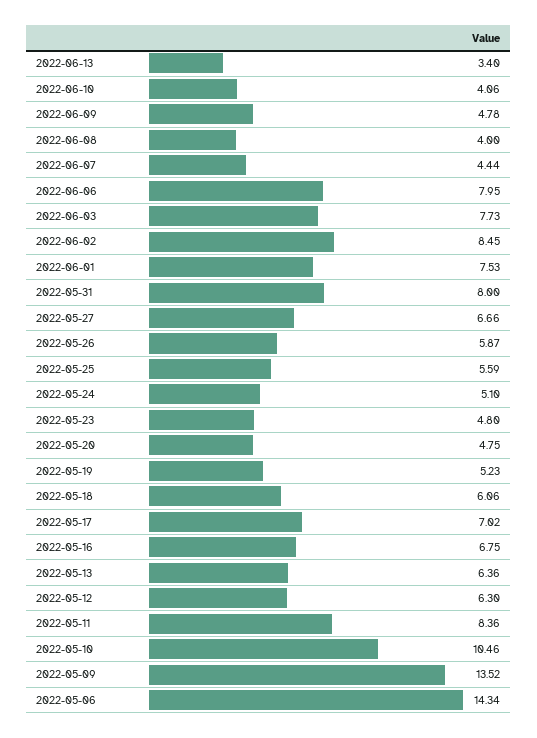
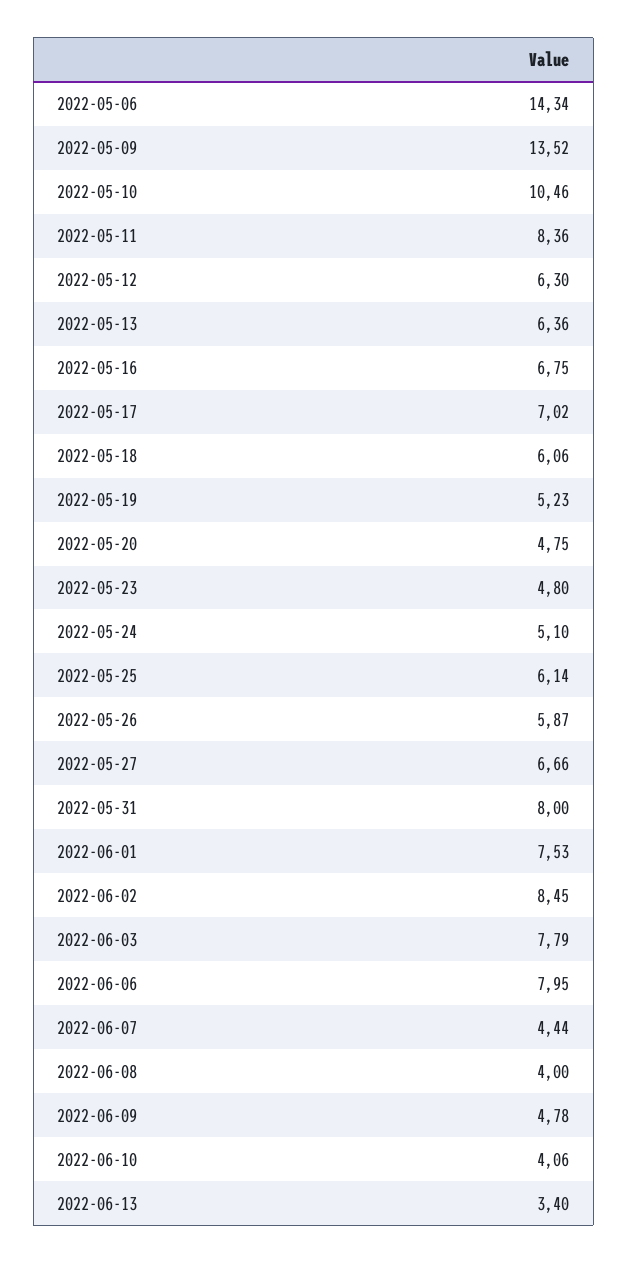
2022-06-03: 7.73 -> 7.79
2022-05-25: 5.59 -> 6.14

